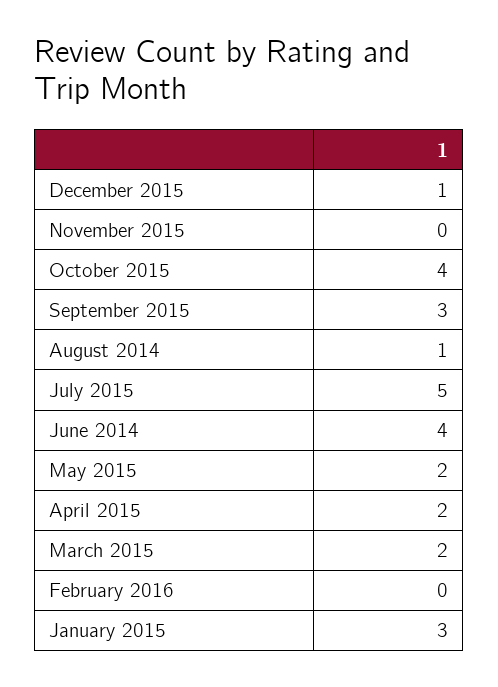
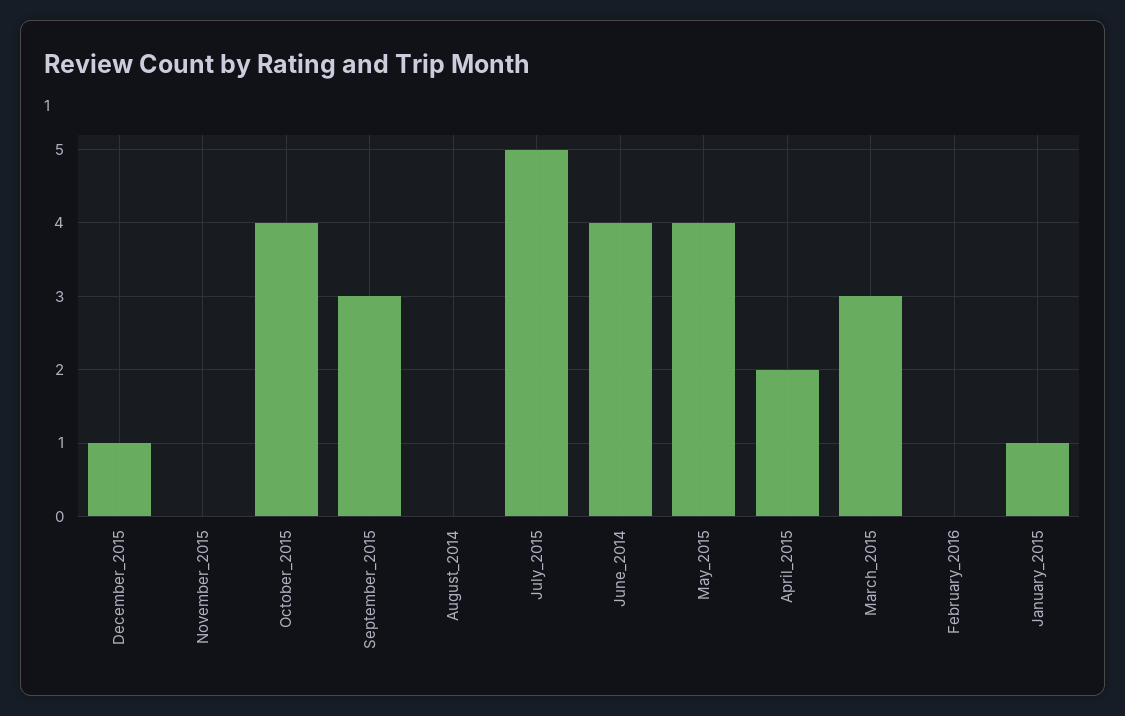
August 2014: 1 -> 0
May 2015: 2 -> 4
March 2015: 2 -> 3
January 2015: 3 -> 1

